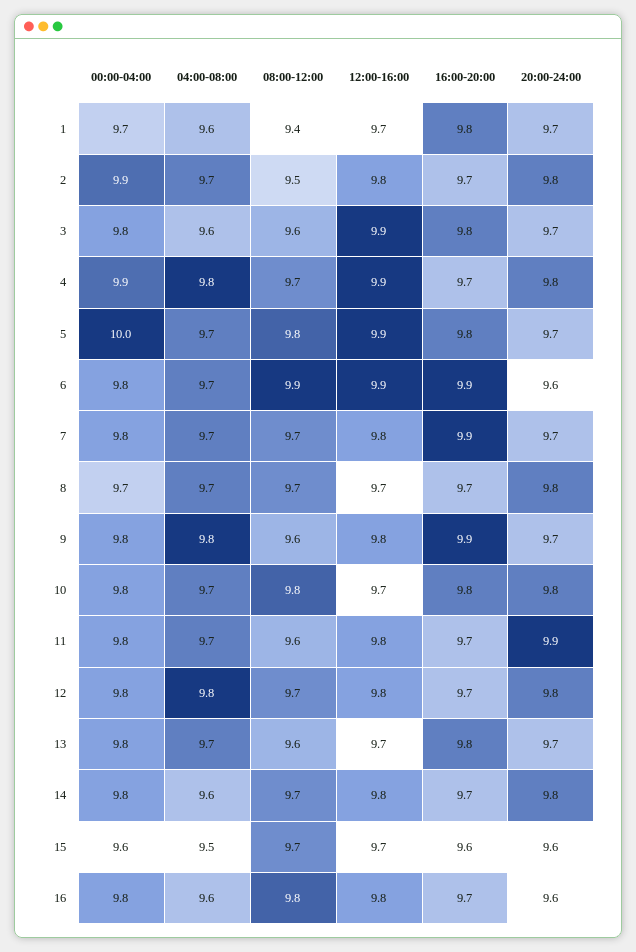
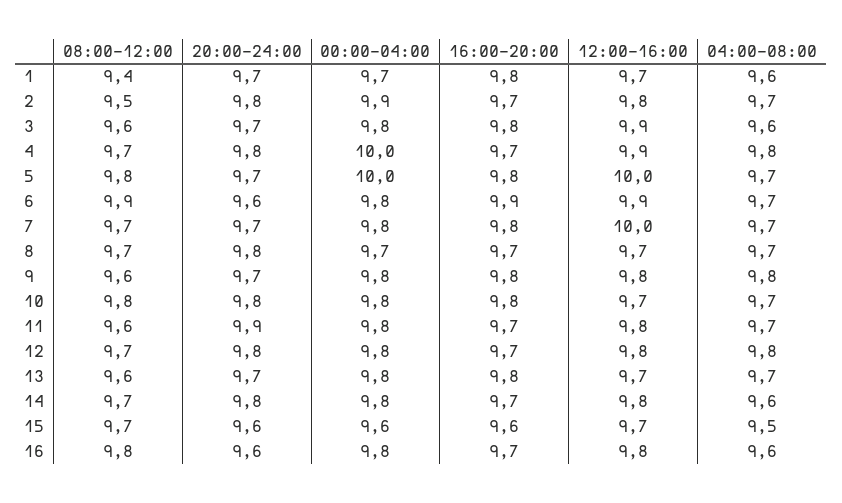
00:00-04:00, 4: 9.9 -> 10
12:00-16:00, 5: 9.9 -> 10
12:00-16:00, 7: 9.8 -> 10
16:00-20:00, 7: 9.9 -> 9.8
16:00-20:00, 9: 9.9 -> 9.8

